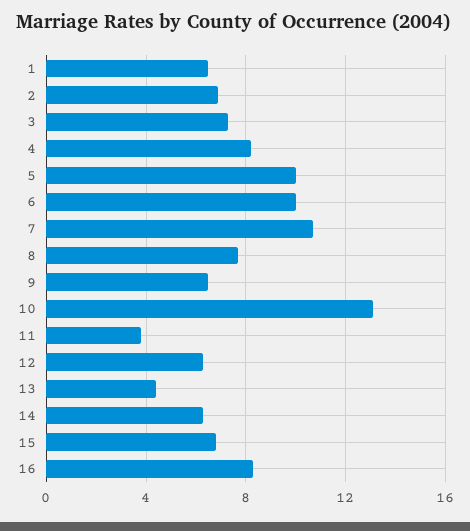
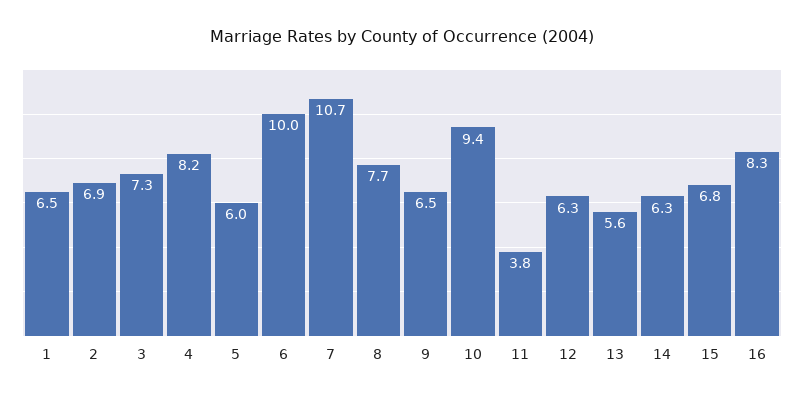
5: 10 -> 6
10: 13 -> 9.4
13: 4.5 -> 5.6

